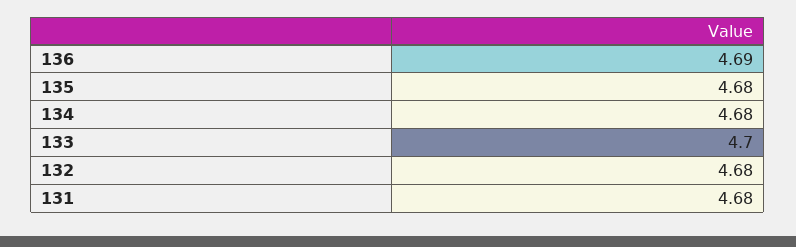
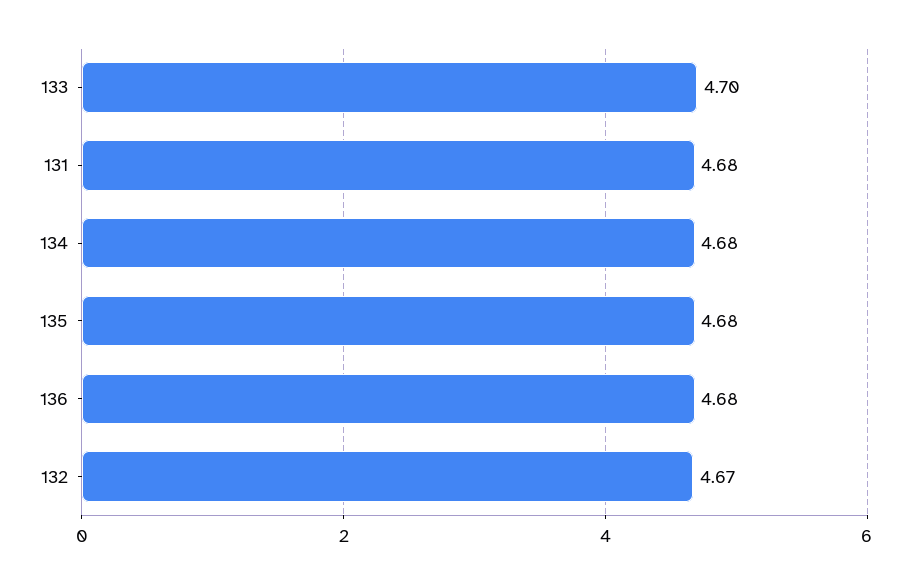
136: 4.69 -> 4.68
132: 4.68 -> 4.67

